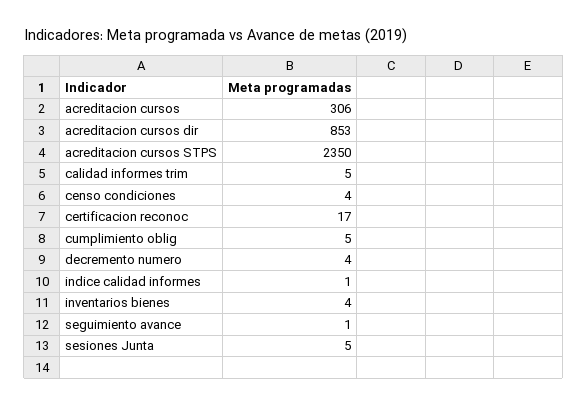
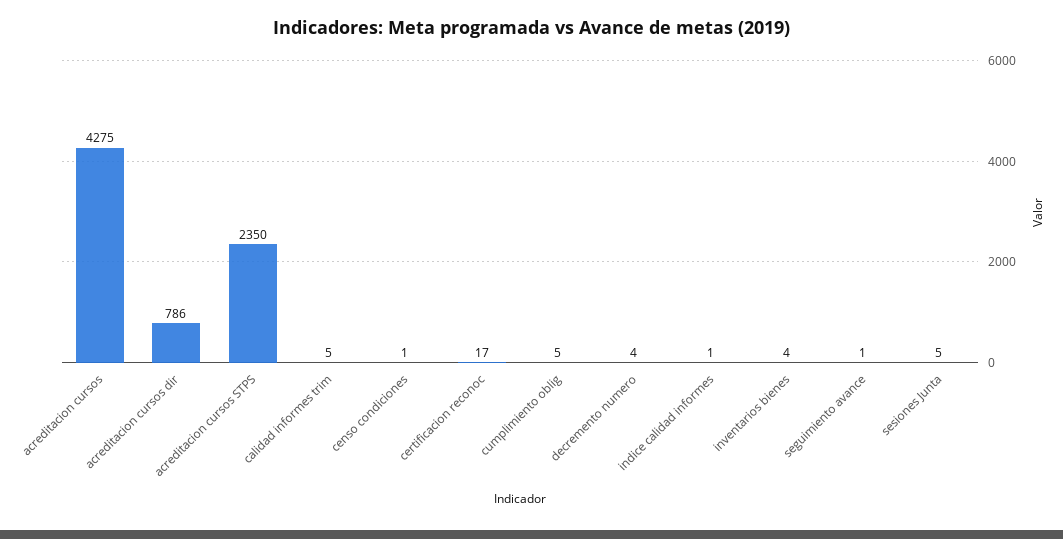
acreditacion cursos: 306 -> 4275
acreditacion cursos dir: 853 -> 786
censo condiciones: 4 -> 1

